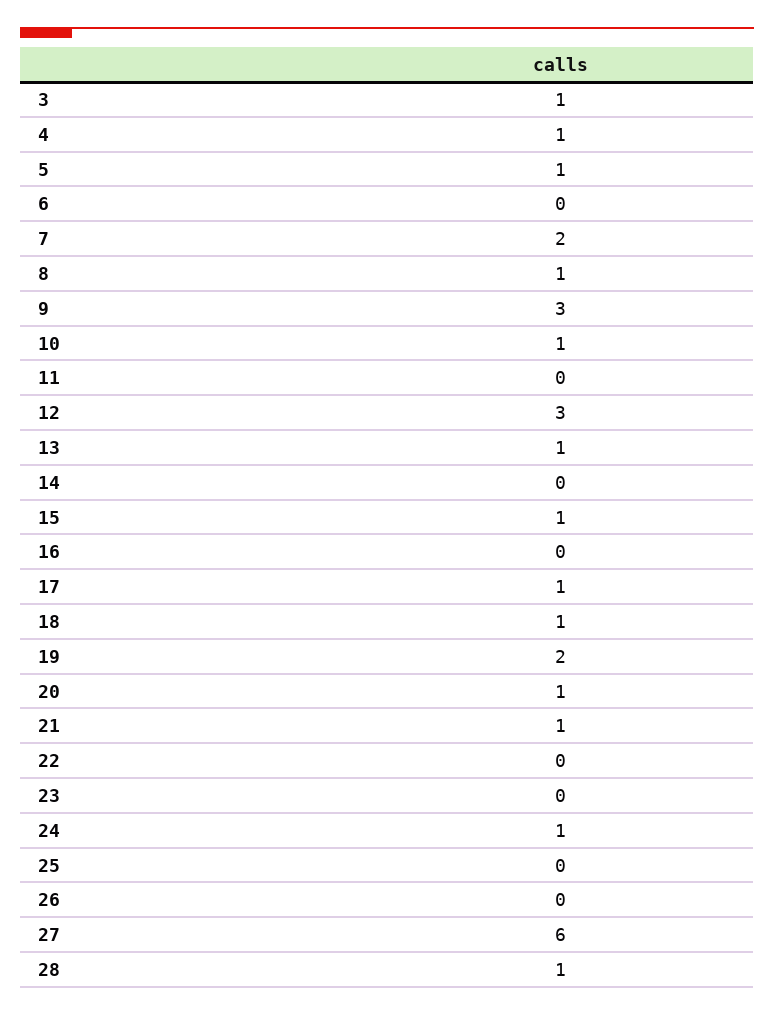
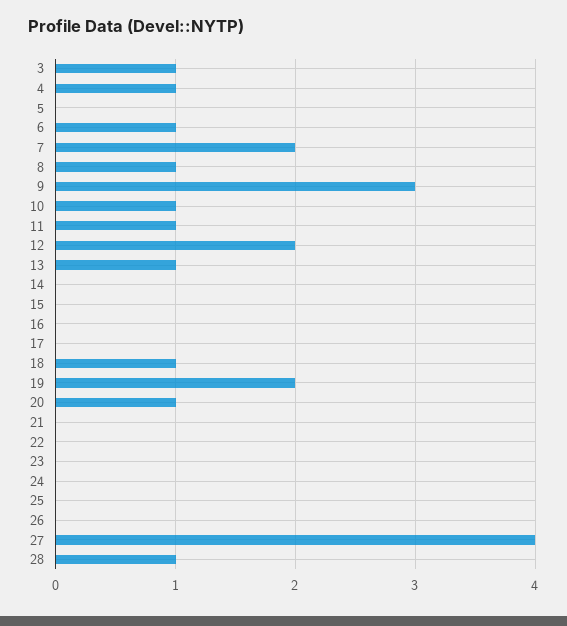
5: 1 -> 0
6: 0 -> 1
11: 0 -> 1
12: 3 -> 2
15: 1 -> 0
17: 1 -> 0
21: 1 -> 0
24: 1 -> 0
27: 6 -> 4

